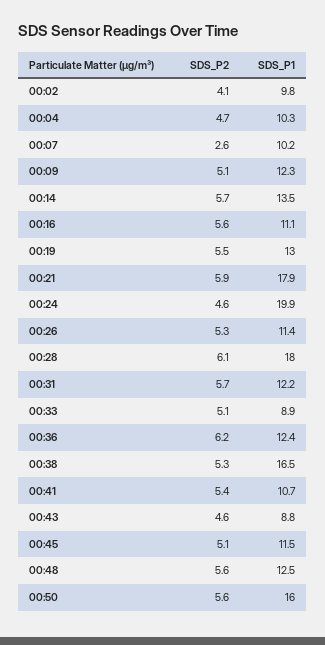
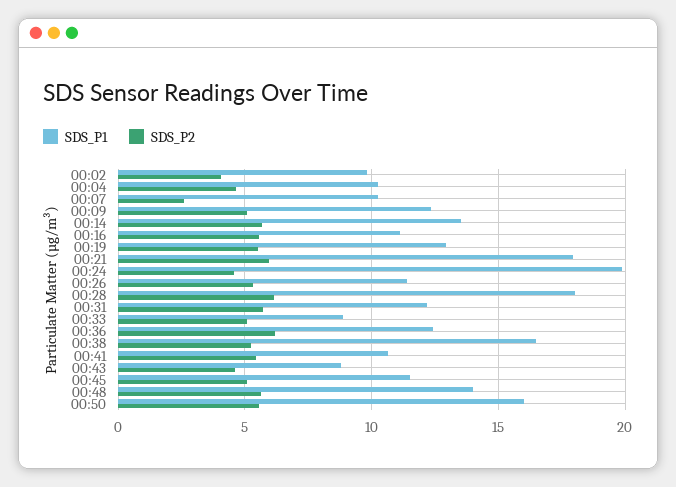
SDS_P1, 00:48: 12.5 -> 14

